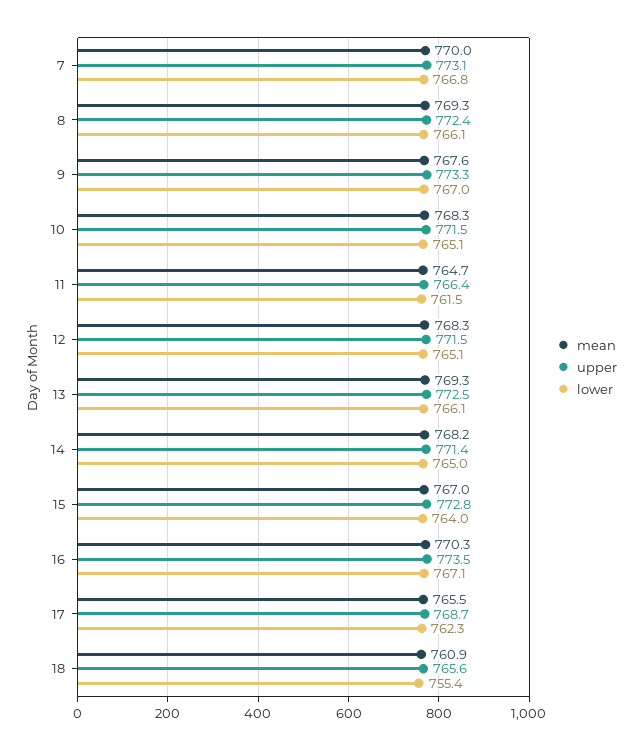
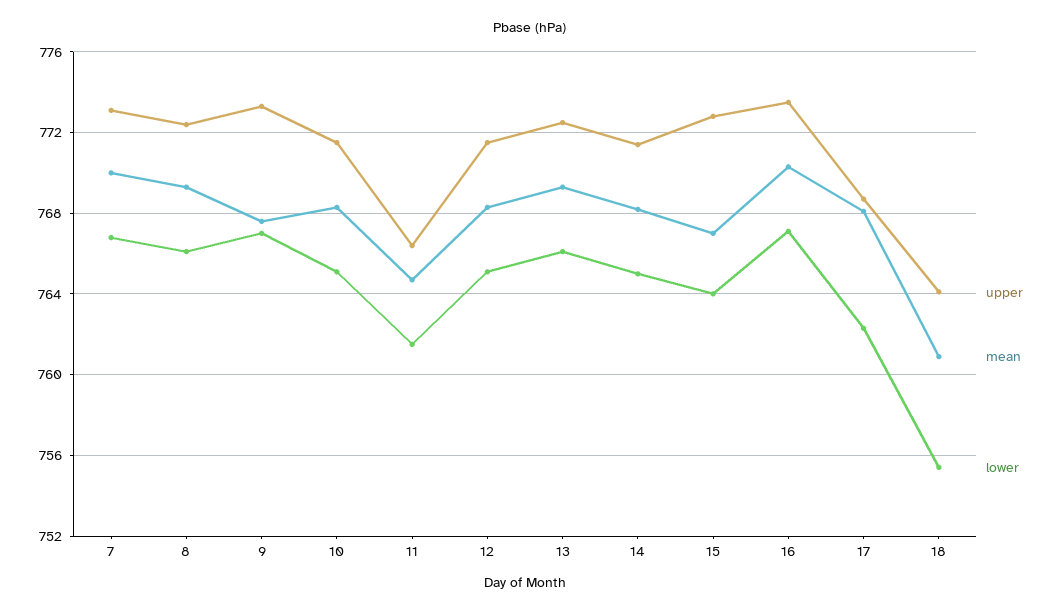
mean, 17: 765.5 -> 768
upper, 18: 765.6 -> 764

